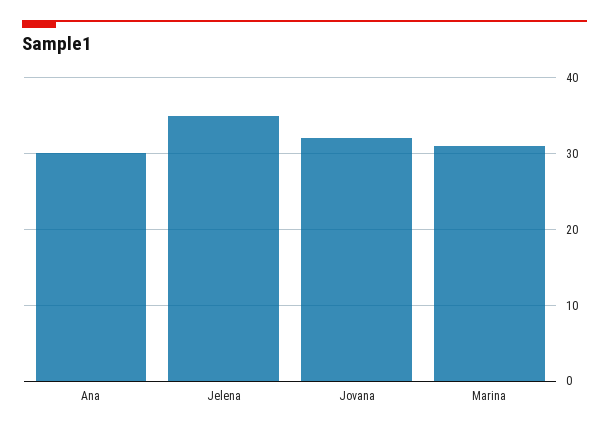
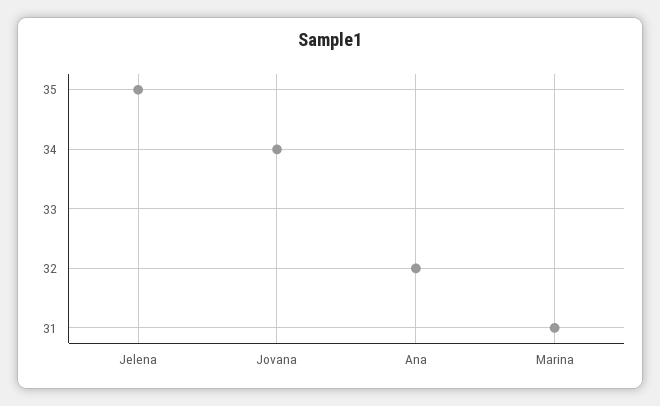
Ana: 30 -> 32
Jovana: 32 -> 34

